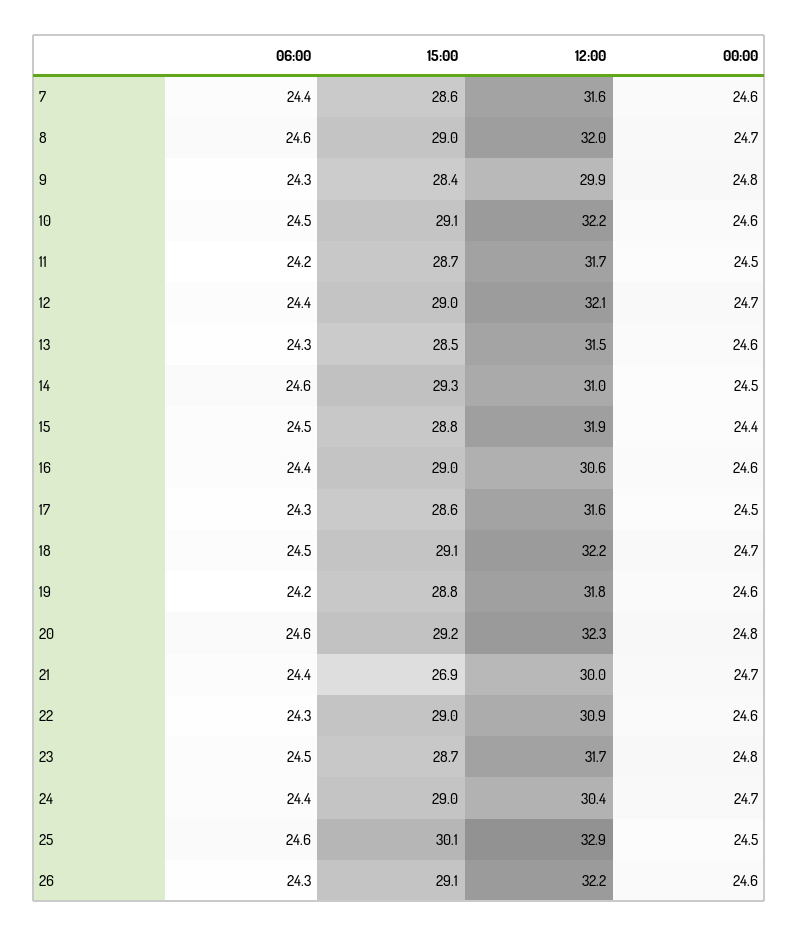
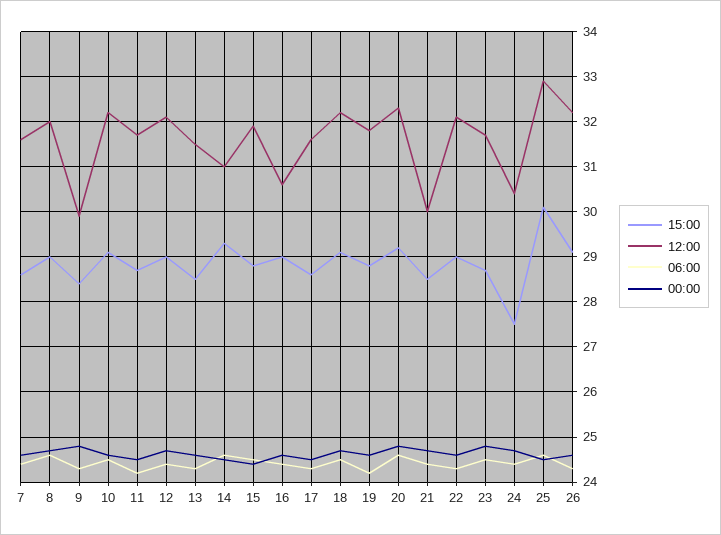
15:00, 21: 26.9 -> 28.5
12:00, 22: 30.9 -> 32
15:00, 24: 29 -> 27.5

